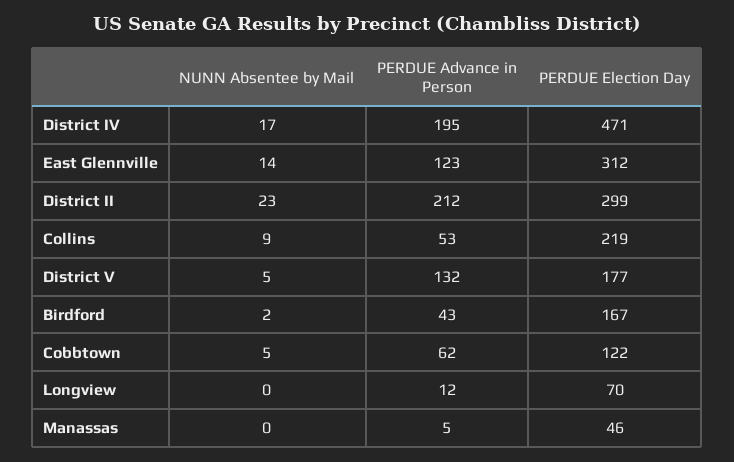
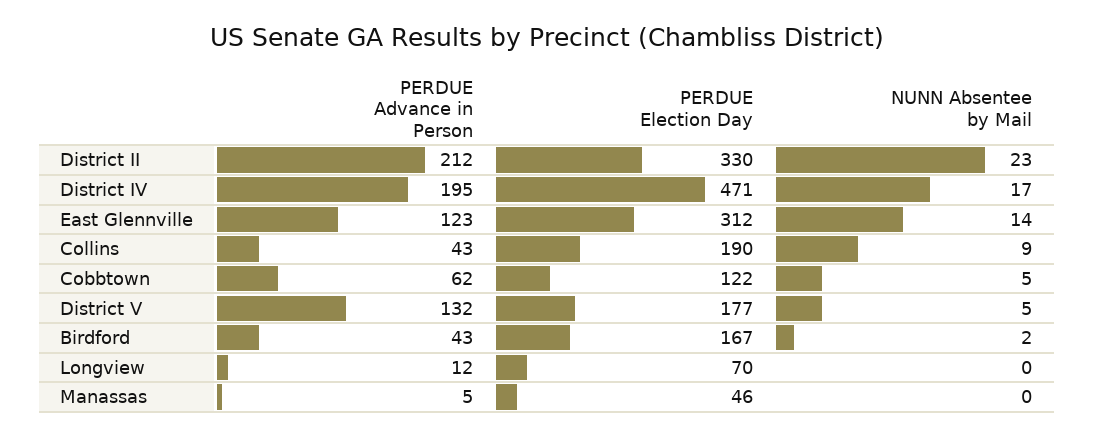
PERDUE Election Day, District II: 299 -> 330
PERDUE Advance in Person, Collins: 53 -> 43
PERDUE Election Day, Collins: 219 -> 190

